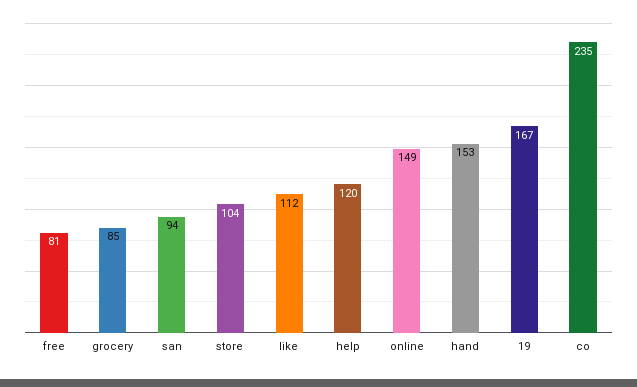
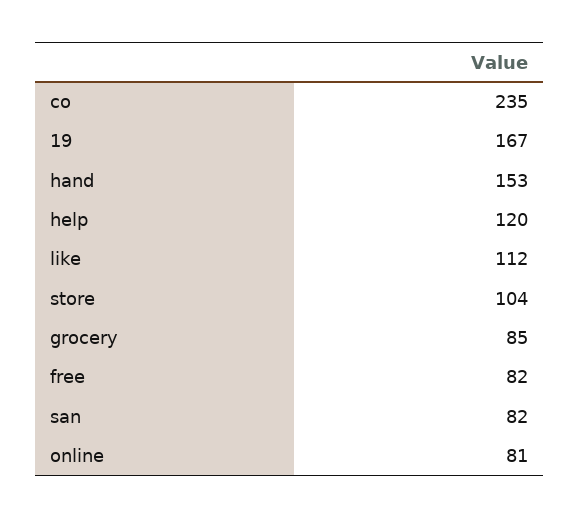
free: 81 -> 82
san: 94 -> 82
online: 149 -> 81

